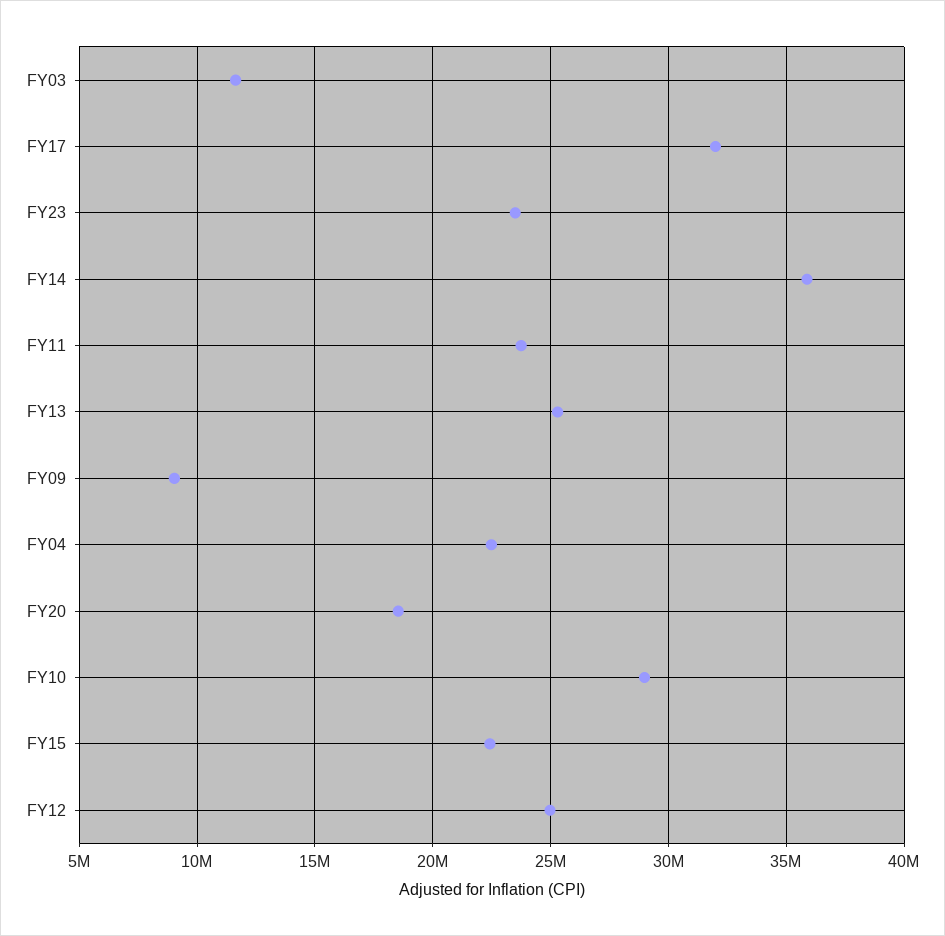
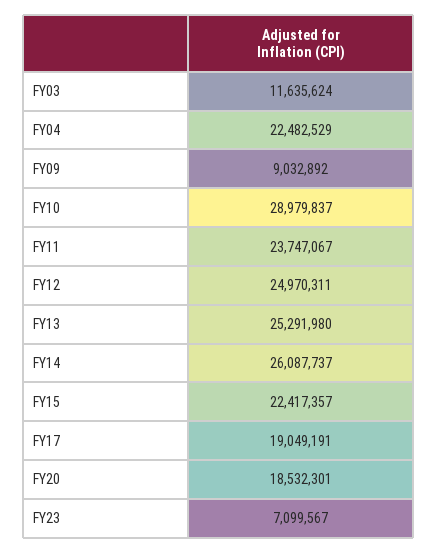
FY17: 32000000 -> 19049191
FY23: 23500000 -> 7099567
FY14: 36000000 -> 26087737

